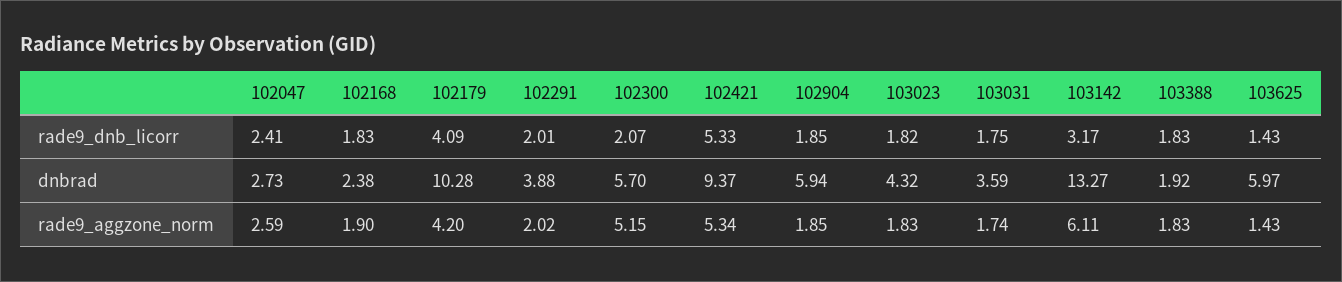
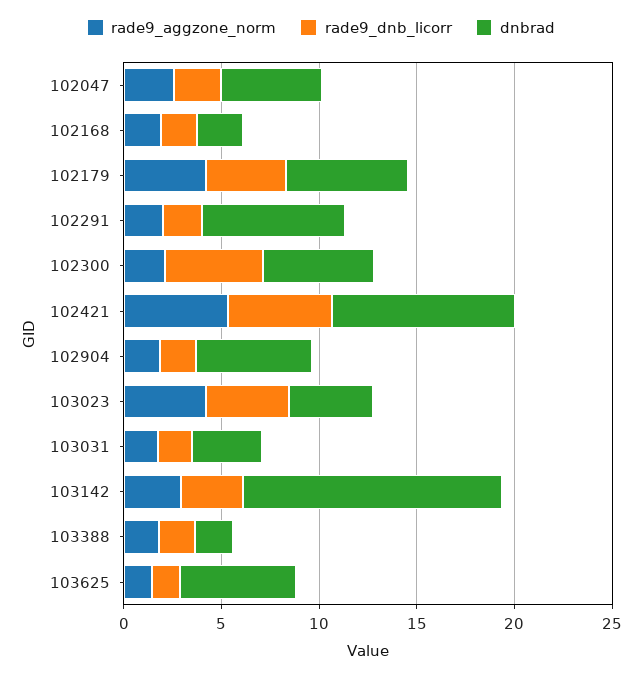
rade9_dnb_licorr, 102300: 2.07 -> 5
rade9_dnb_licorr, 103023: 1.82 -> 4
dnbrad, 102047: 2.73 -> 5
dnbrad, 102179: 10.28 -> 6
dnbrad, 102291: 3.88 -> 7
rade9_aggzone_norm, 102300: 5.15 -> 2
rade9_aggzone_norm, 103023: 1.83 -> 4
rade9_aggzone_norm, 103142: 6.11 -> 3

